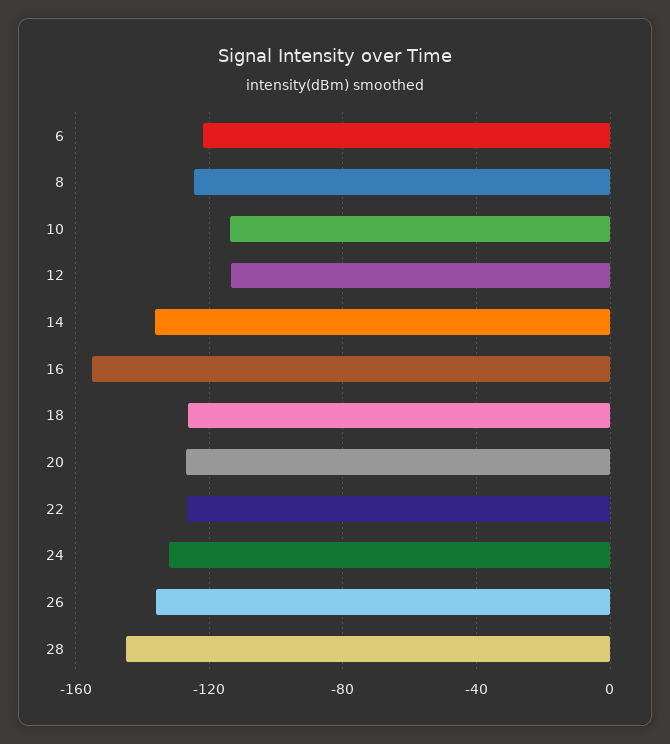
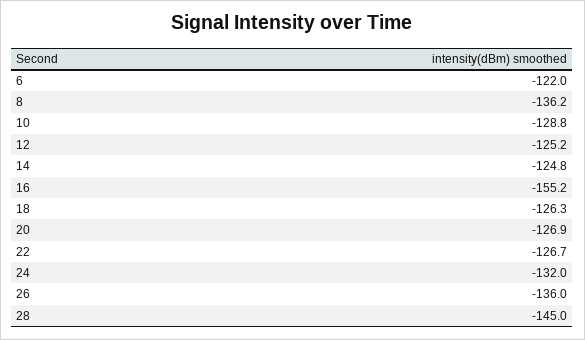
8: -125 -> -136.2
10: -115 -> -128.8
12: -115 -> -125.2
14: -135 -> -124.8

